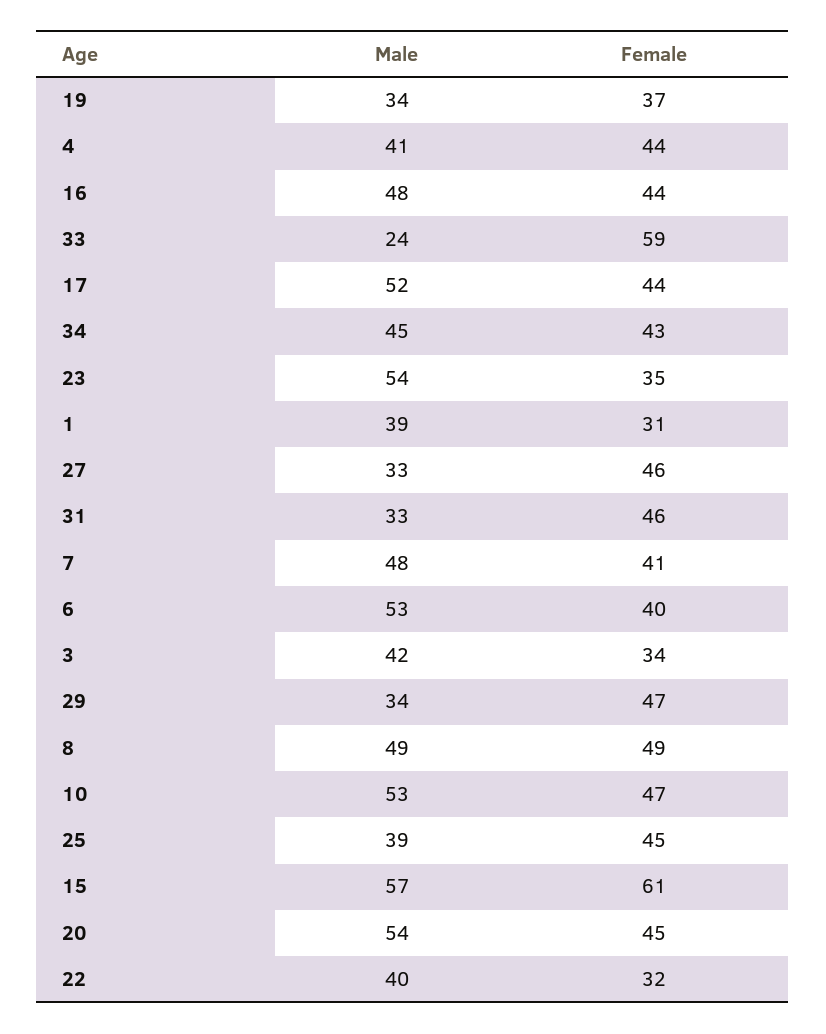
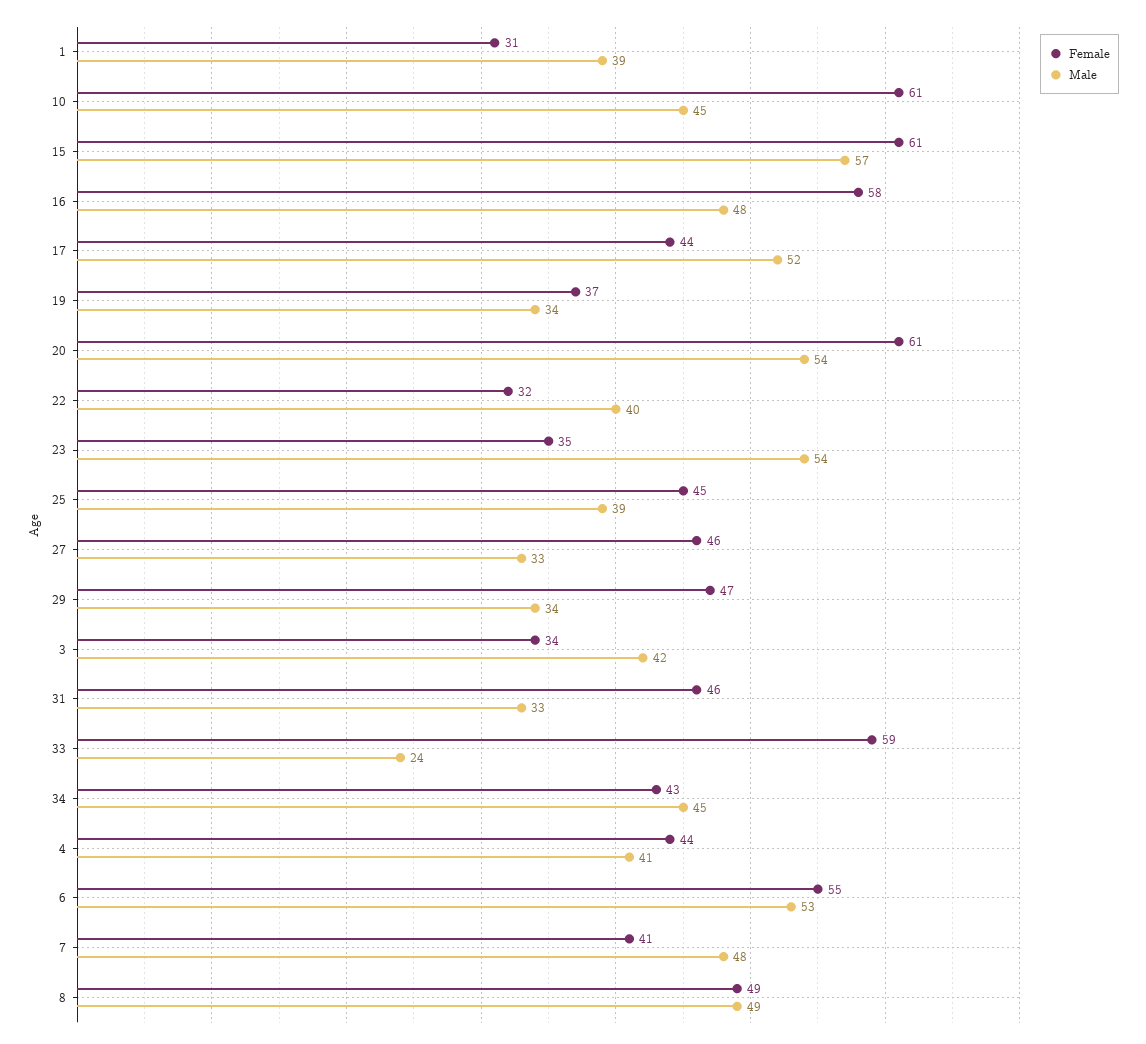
Female, 16: 44 -> 58
Female, 6: 40 -> 55
Male, 10: 53 -> 45
Female, 10: 47 -> 61
Female, 20: 45 -> 61

